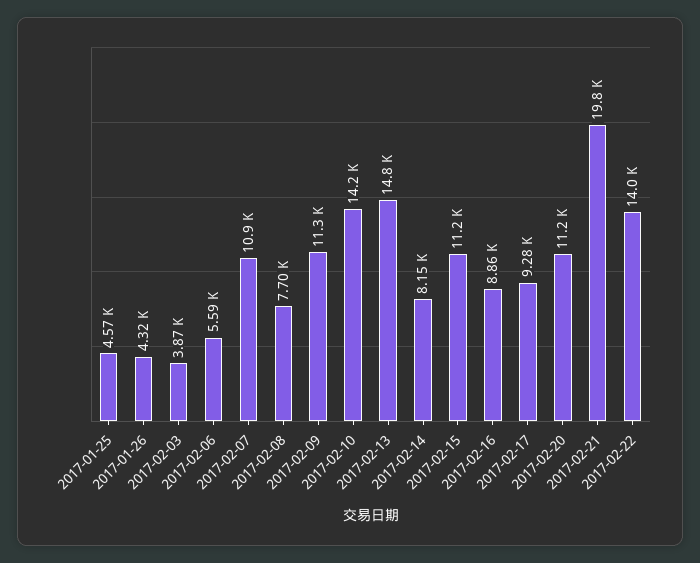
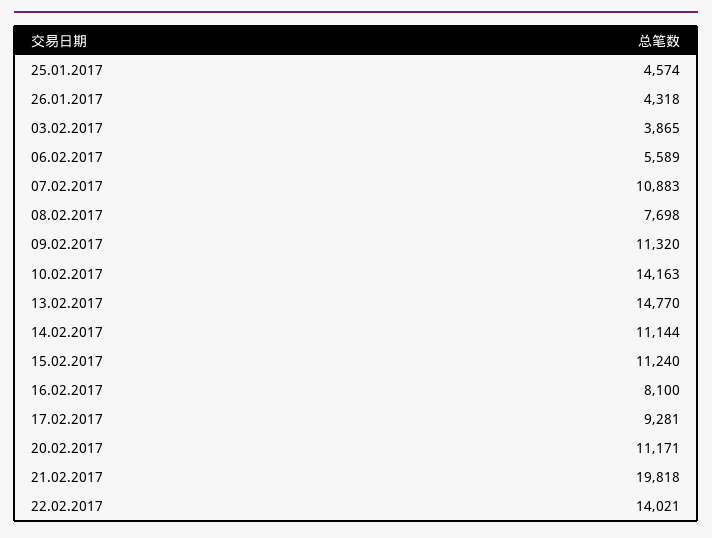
2017-02-14: 8150 -> 11144
2017-02-16: 8860 -> 8100

